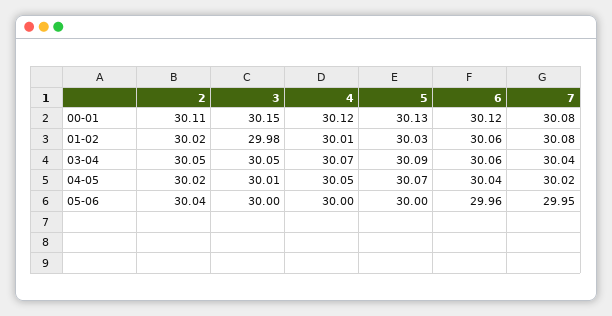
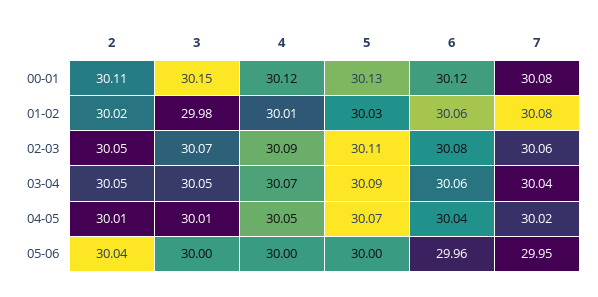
2, 04-05: 30.02 -> 30.01
2, 02-03: none -> 30.05
3, 02-03: none -> 30.07
4, 02-03: none -> 30.09
5, 02-03: none -> 30.11
6, 02-03: none -> 30.08
7, 02-03: none -> 30.06

